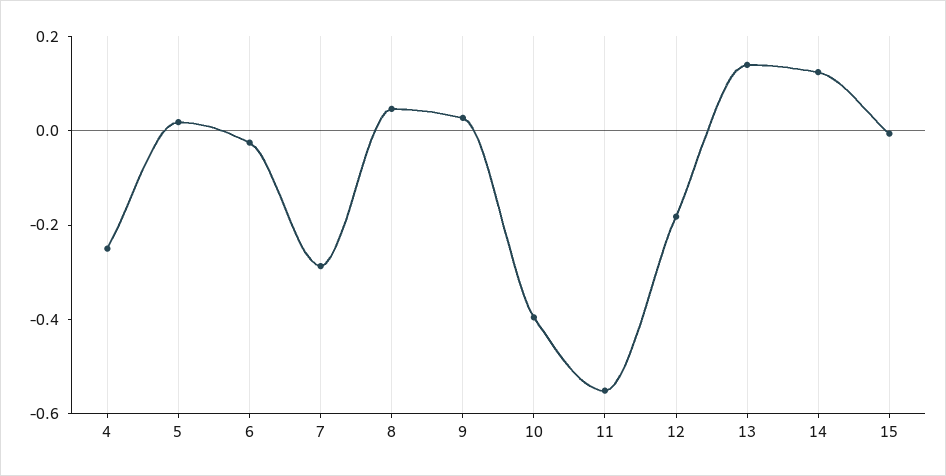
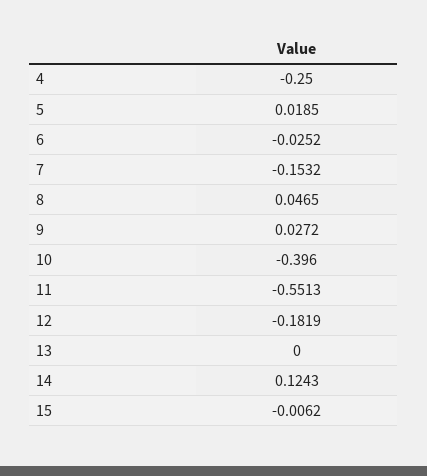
7: -0.3 -> -0.1532
13: 0.15 -> 0

